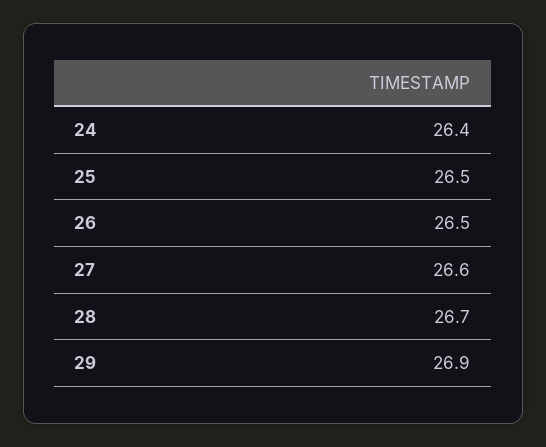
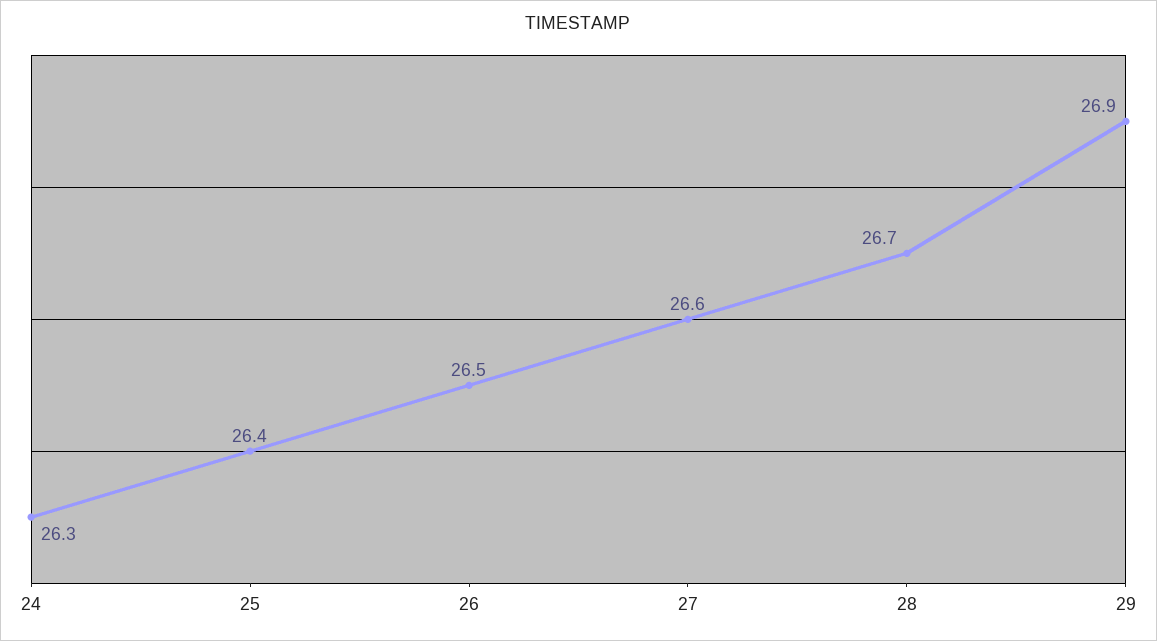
24: 26.4 -> 26.3
25: 26.5 -> 26.4

